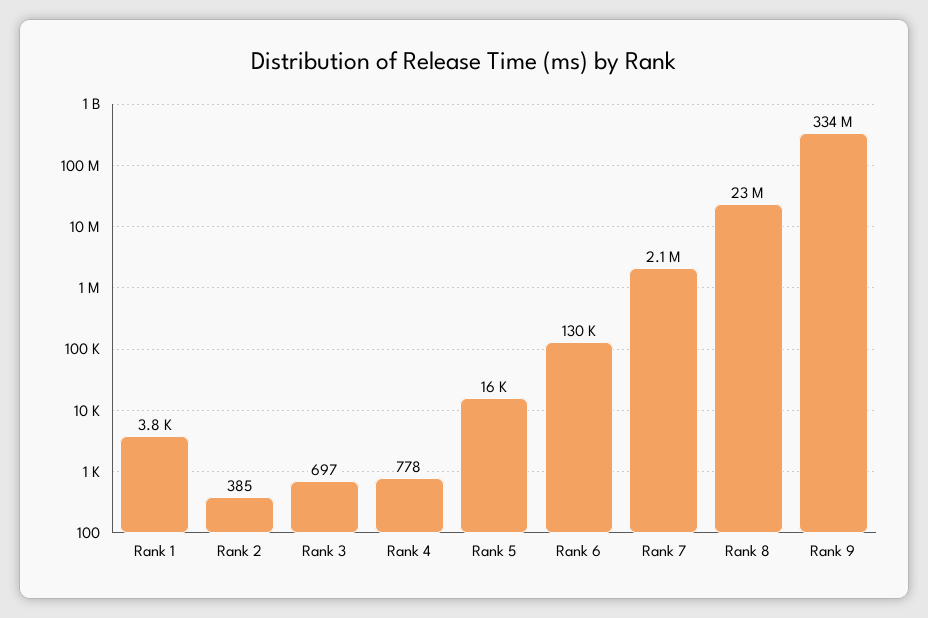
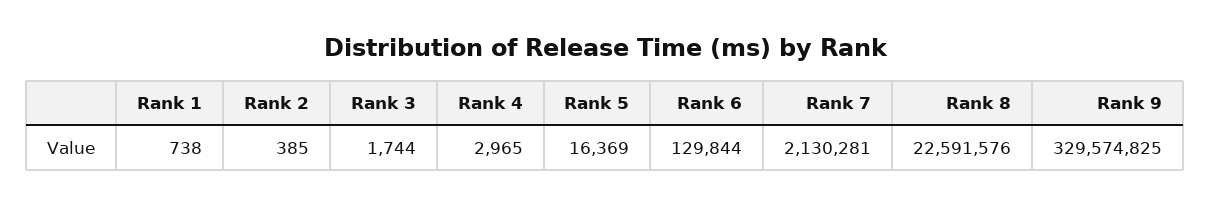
Rank 1: 3800 -> 738
Rank 3: 697 -> 1744
Rank 4: 778 -> 2965
Rank 9: 334000000 -> 329574825

